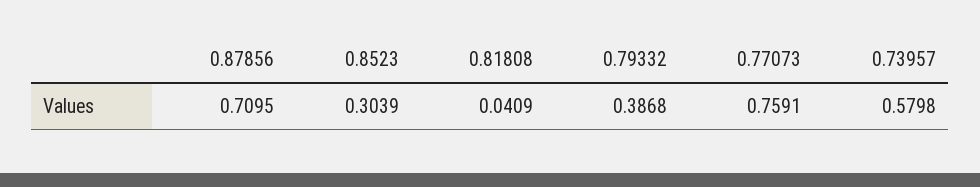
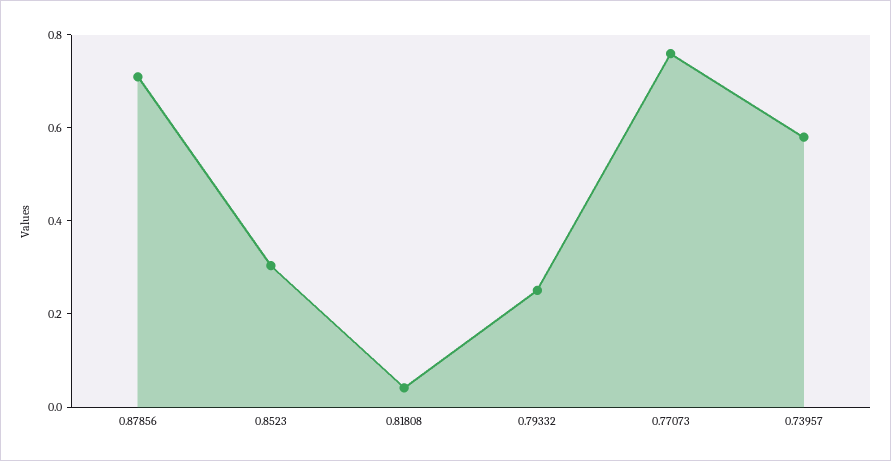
0.79332: 0.3868 -> 0.25

